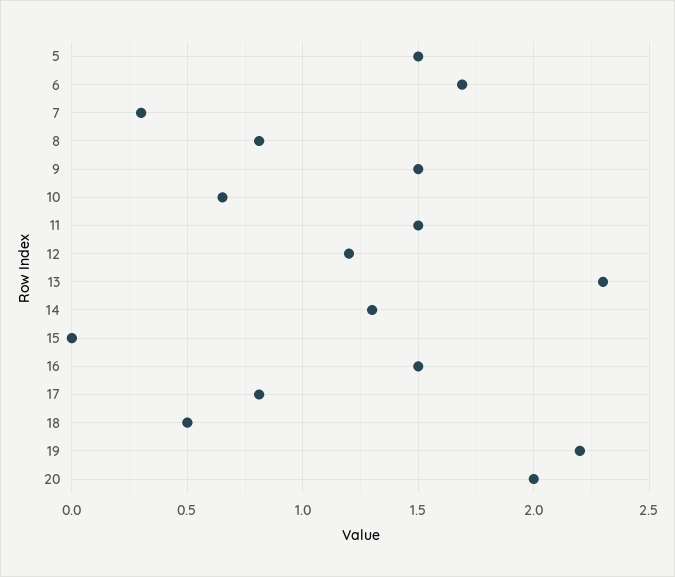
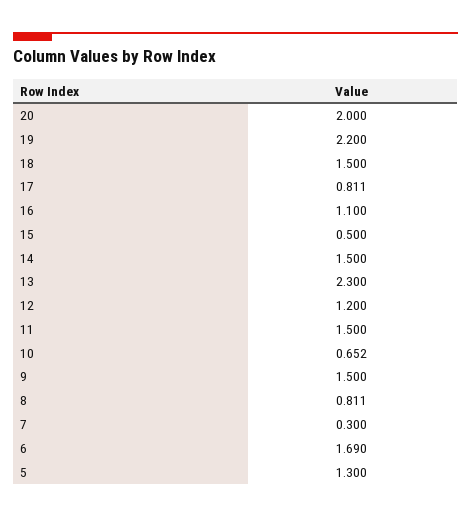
5: 1.5 -> 1.3
14: 1.3 -> 1.5
15: 0 -> 0.5
16: 1.5 -> 1.1
18: 0.5 -> 1.5

